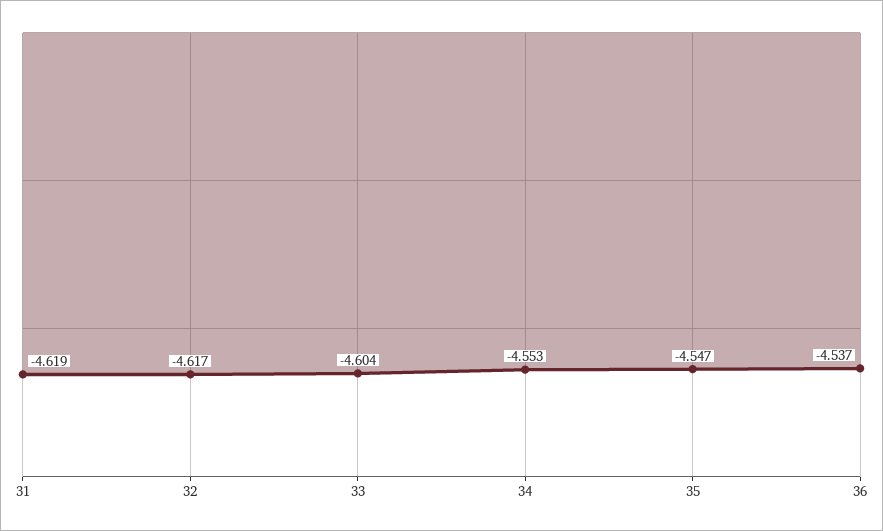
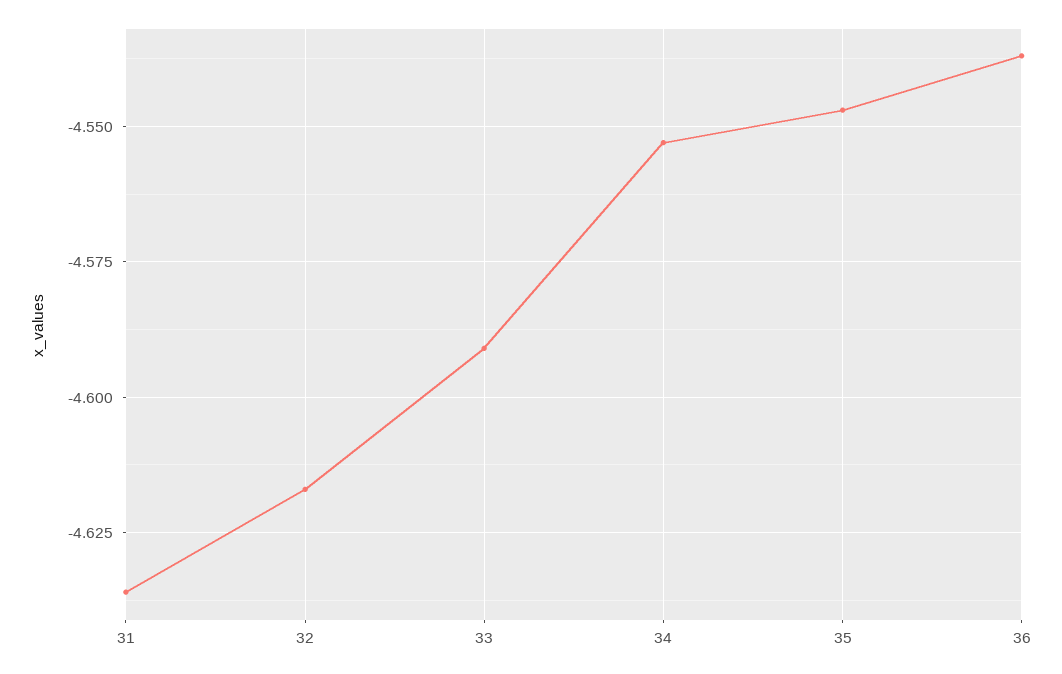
31: -4.619 -> -4.635
33: -4.604 -> -4.59

